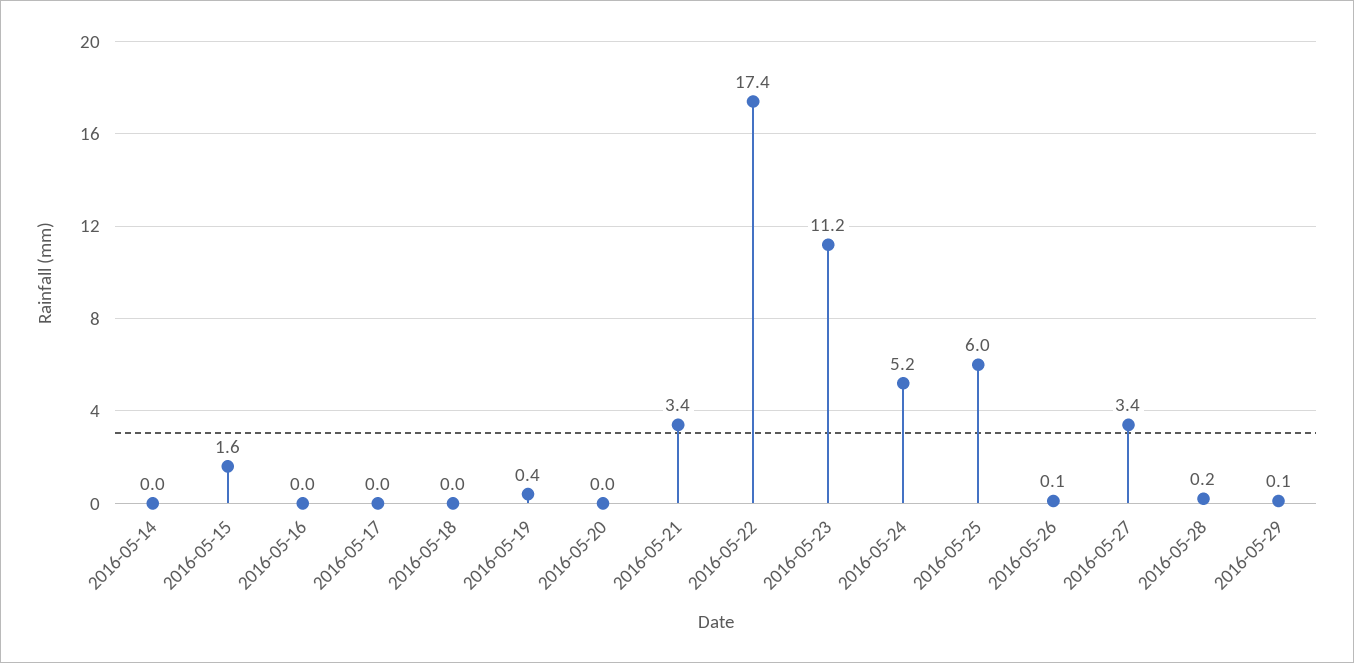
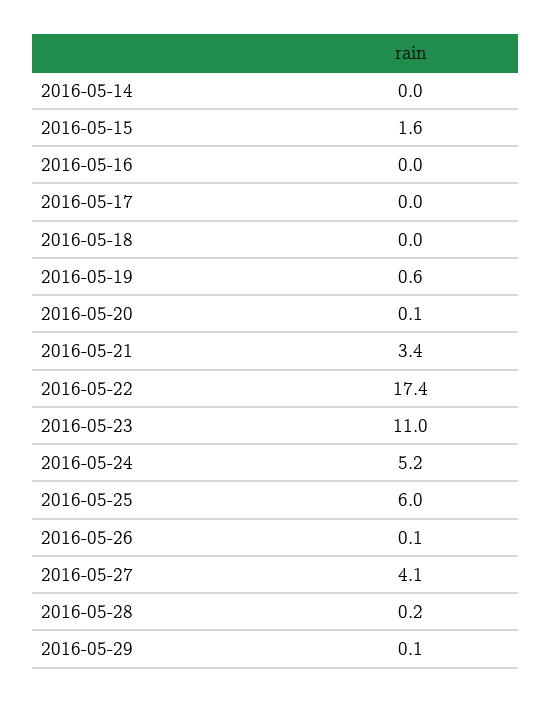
2016-05-19: 0.4 -> 0.6
2016-05-20: 0 -> 0.1
2016-05-23: 11.2 -> 11
2016-05-27: 3.4 -> 4.1

